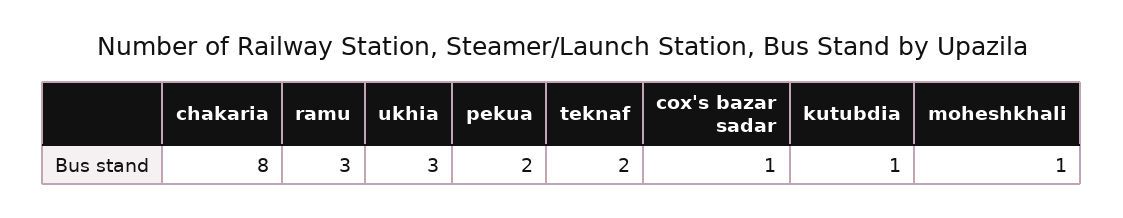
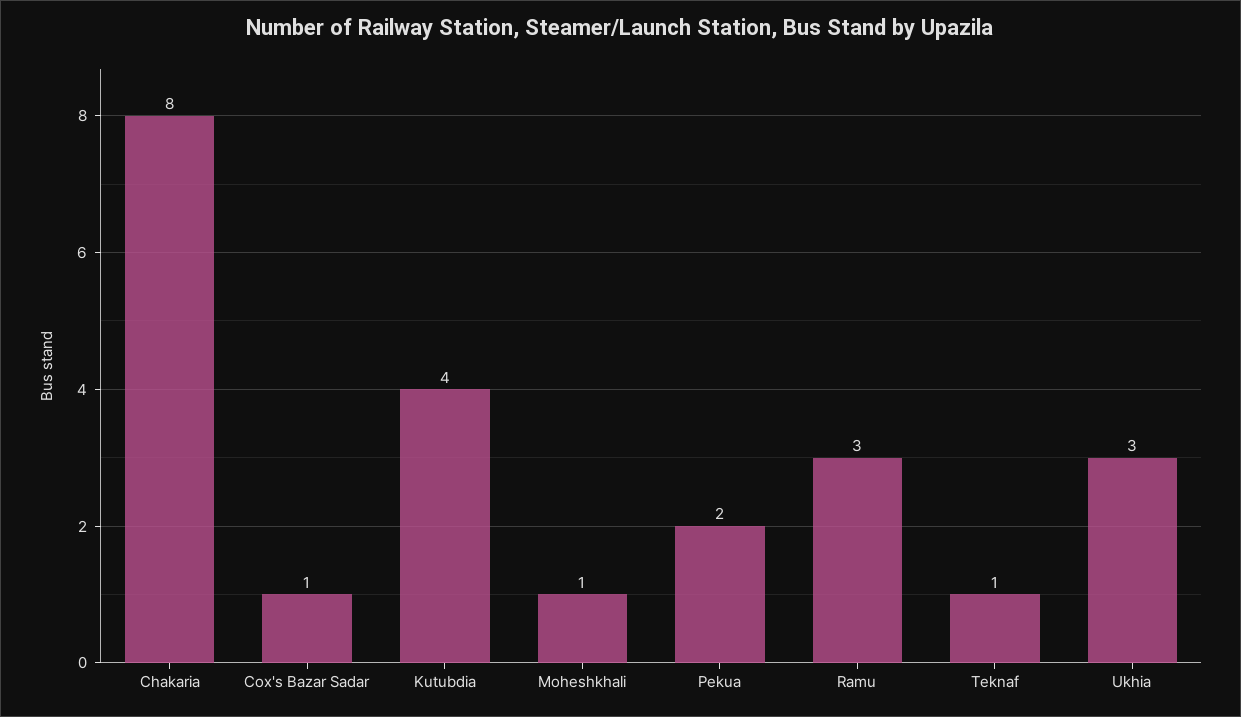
teknaf: 2 -> 1
kutubdia: 1 -> 4

